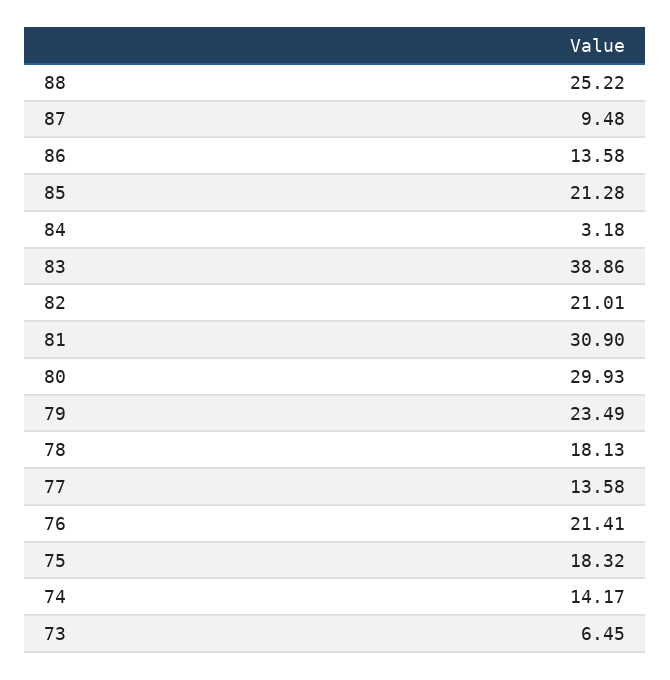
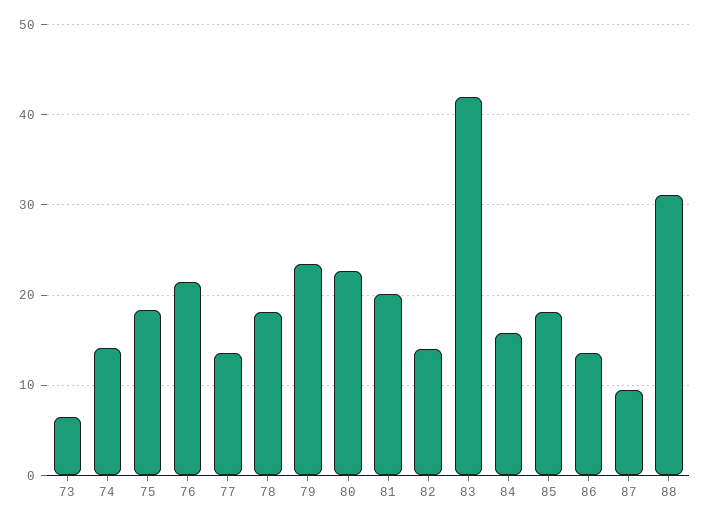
88: 25.22 -> 31
85: 21.28 -> 18
84: 3.18 -> 16
83: 38.86 -> 42
82: 21.01 -> 14
81: 30.9 -> 20
80: 29.93 -> 23

